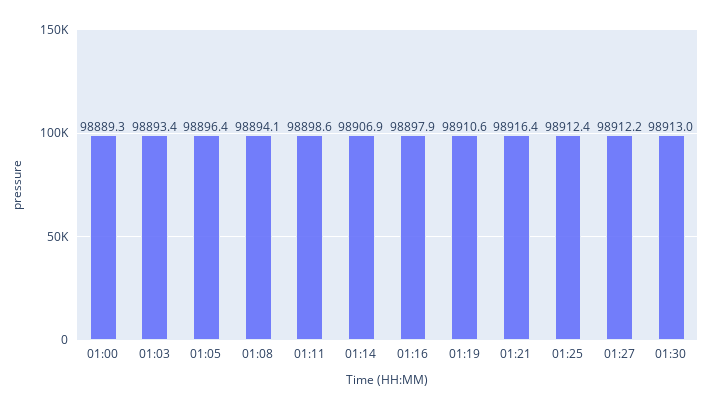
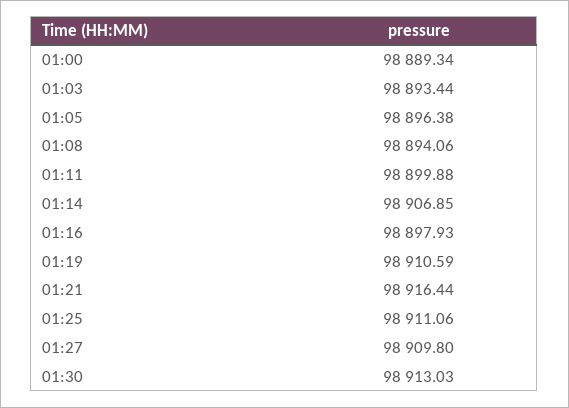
01:11: 98898.6 -> 98899.88
01:25: 98912.4 -> 98911.06
01:27: 98912.2 -> 98909.8

